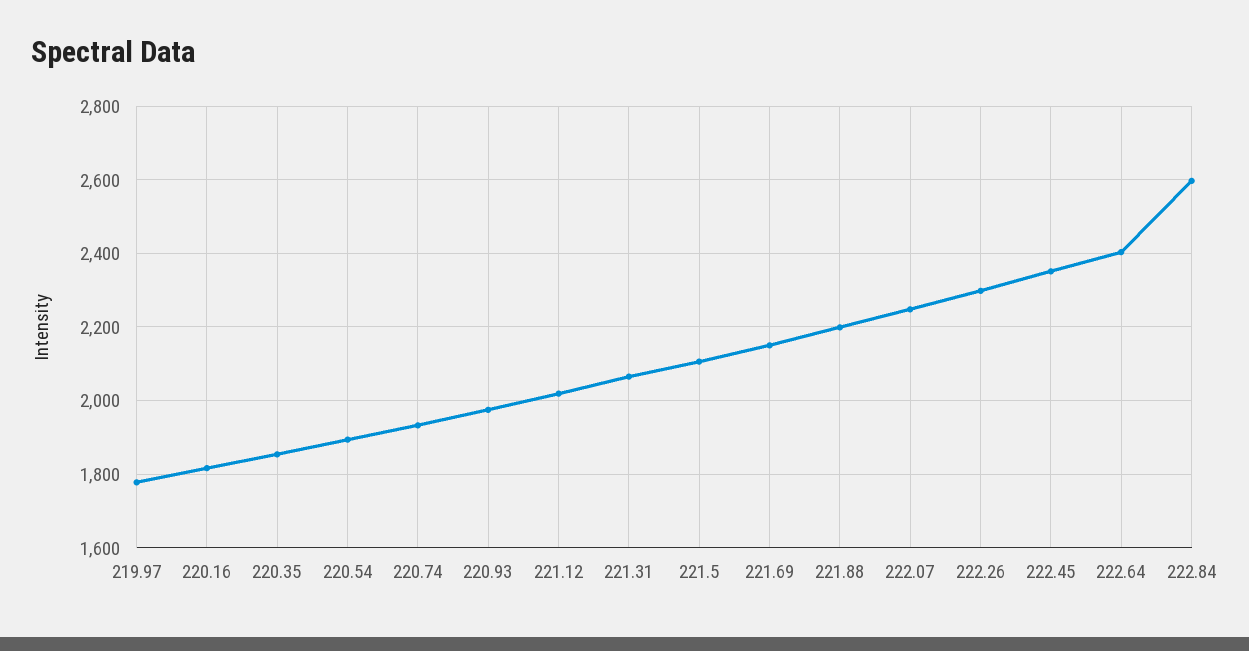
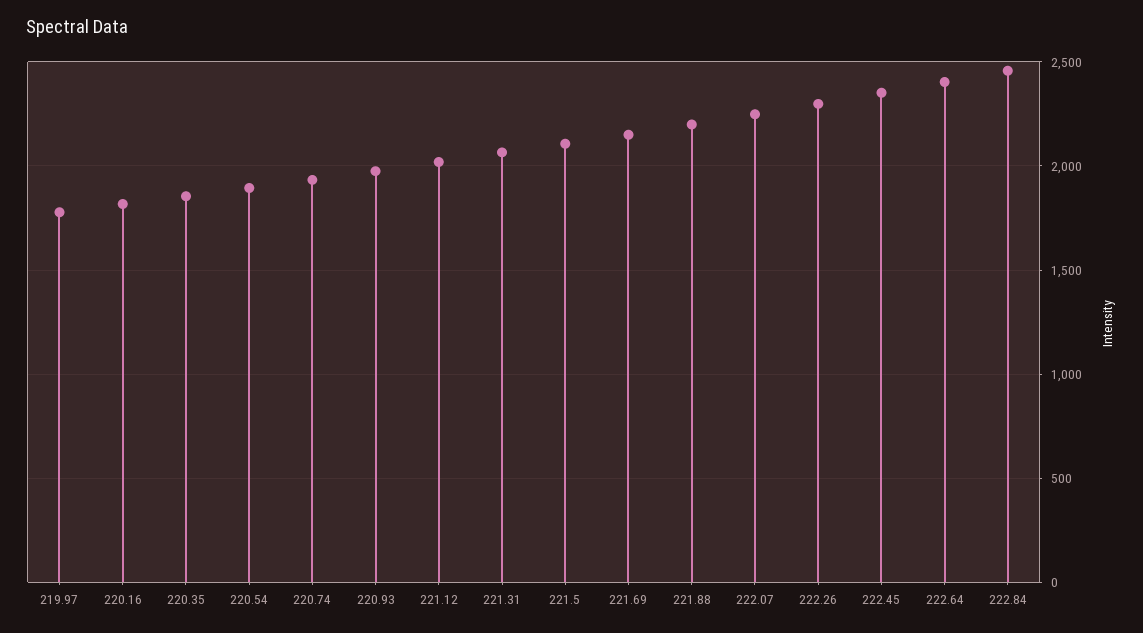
222.84: 2600 -> 2450

